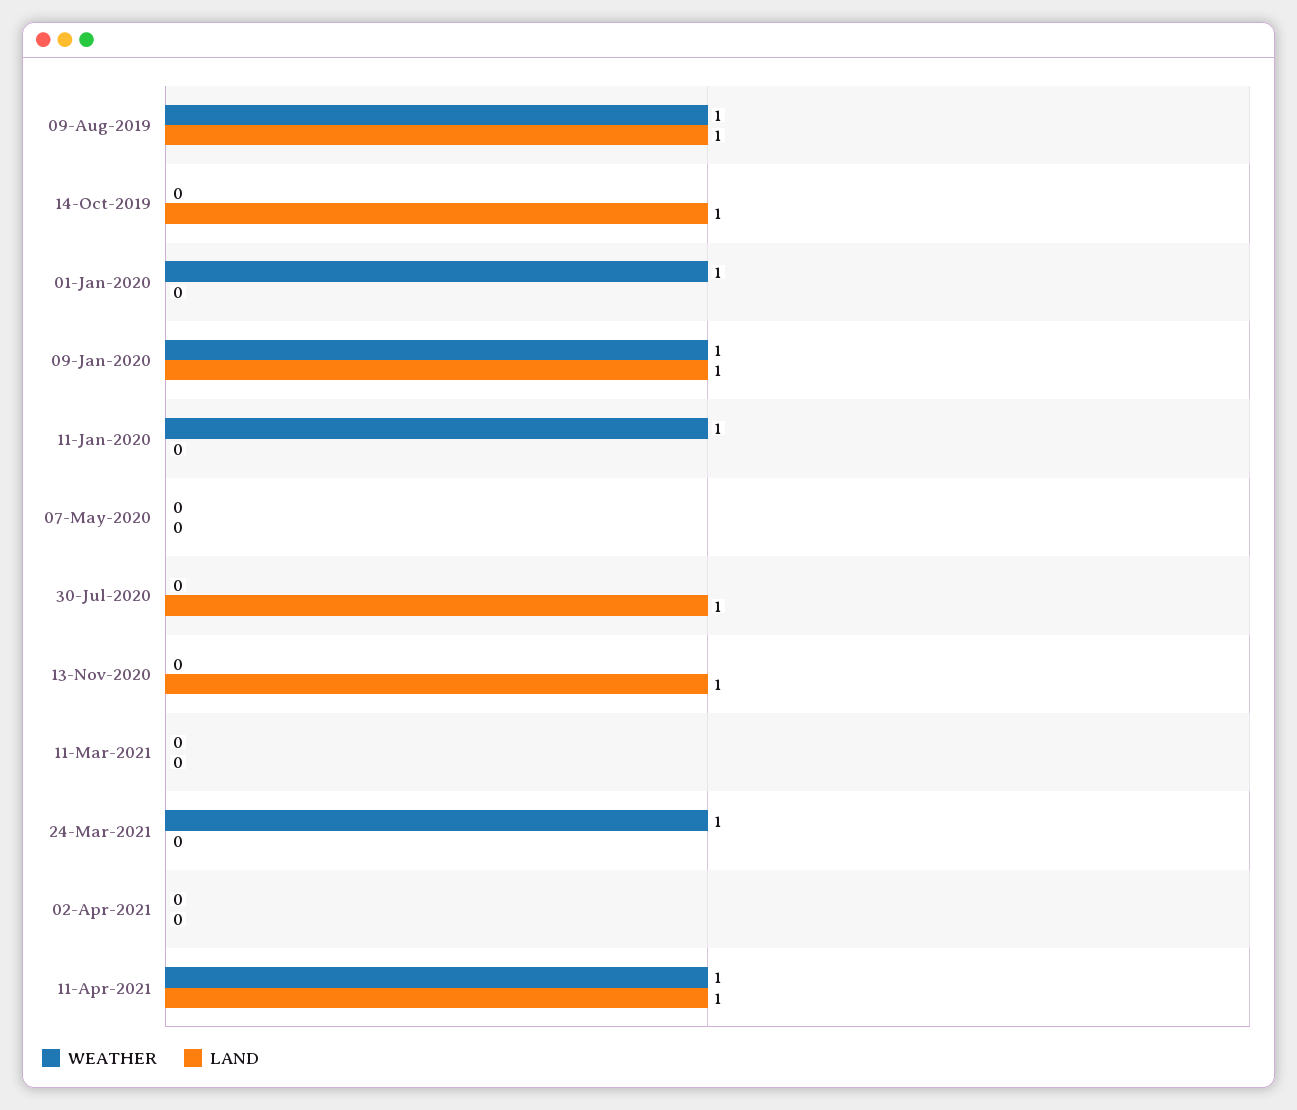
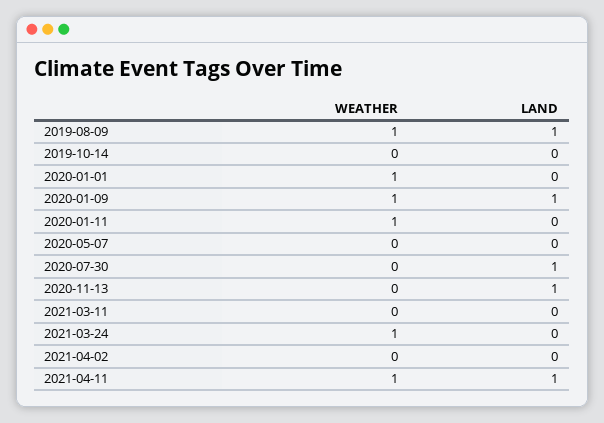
LAND, 14-Oct-2019: 1 -> 0

